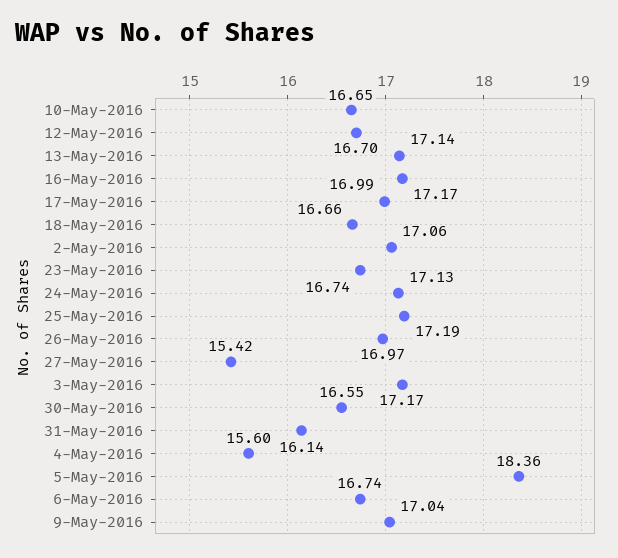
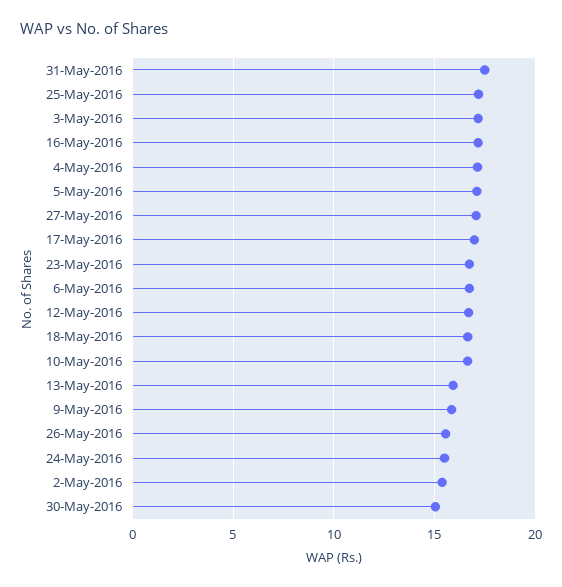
13-May-2016: 17.14 -> 16
2-May-2016: 17.06 -> 15.5
24-May-2016: 17.13 -> 15.5
26-May-2016: 16.97 -> 15.5
27-May-2016: 15.42 -> 17
30-May-2016: 16.55 -> 15
31-May-2016: 16.14 -> 17.5
4-May-2016: 15.6 -> 17
5-May-2016: 18.36 -> 17
9-May-2016: 17.04 -> 16

